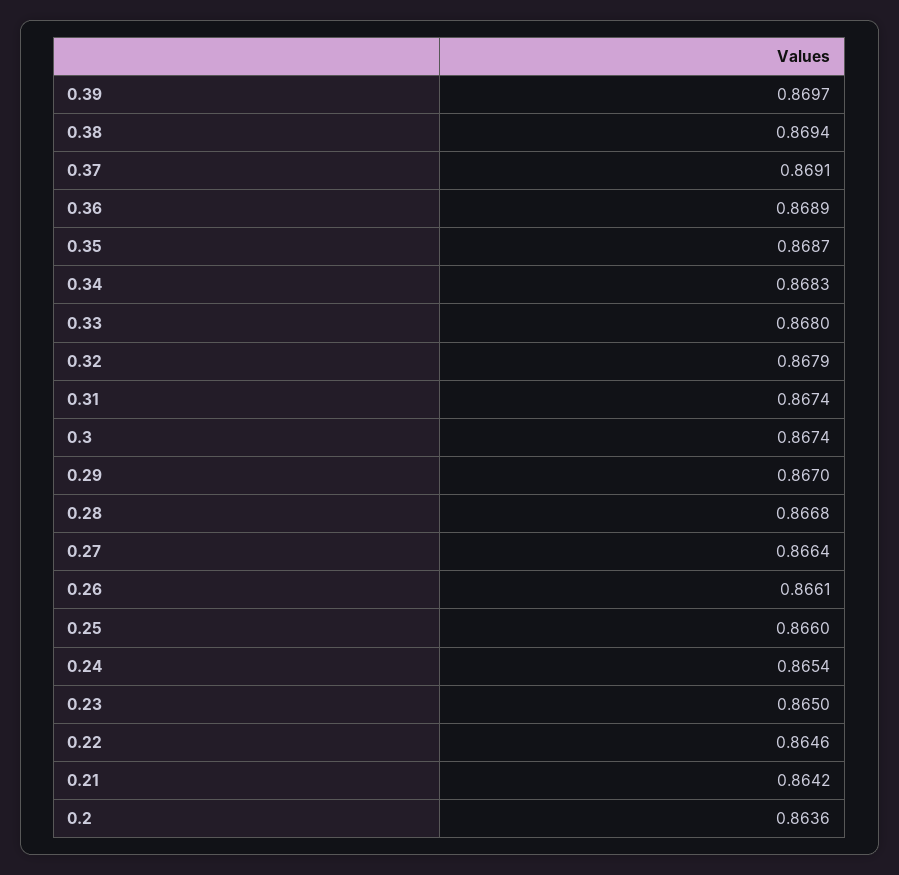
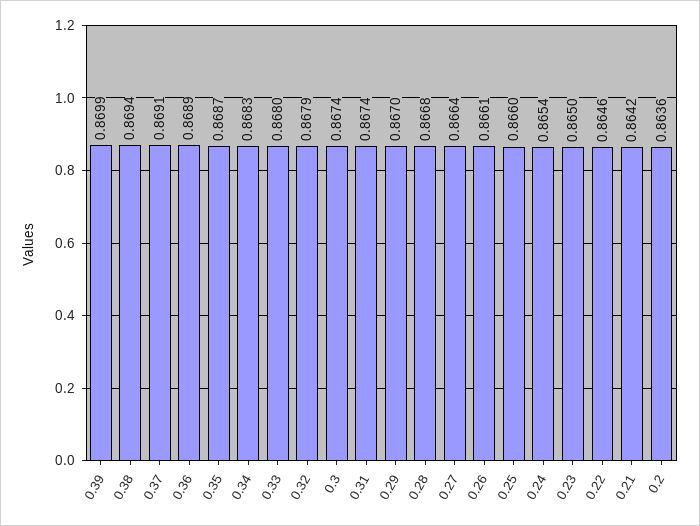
0.39: 0.8697 -> 0.8699

